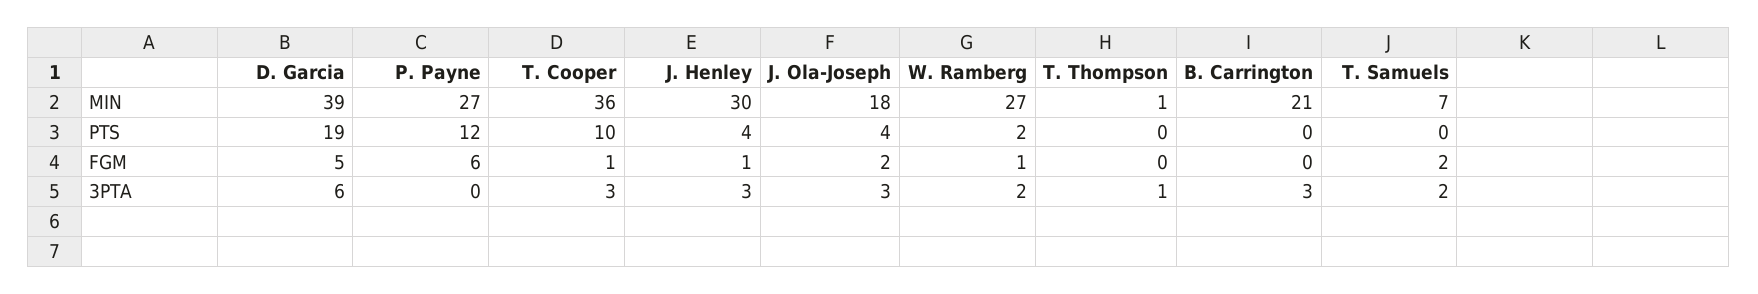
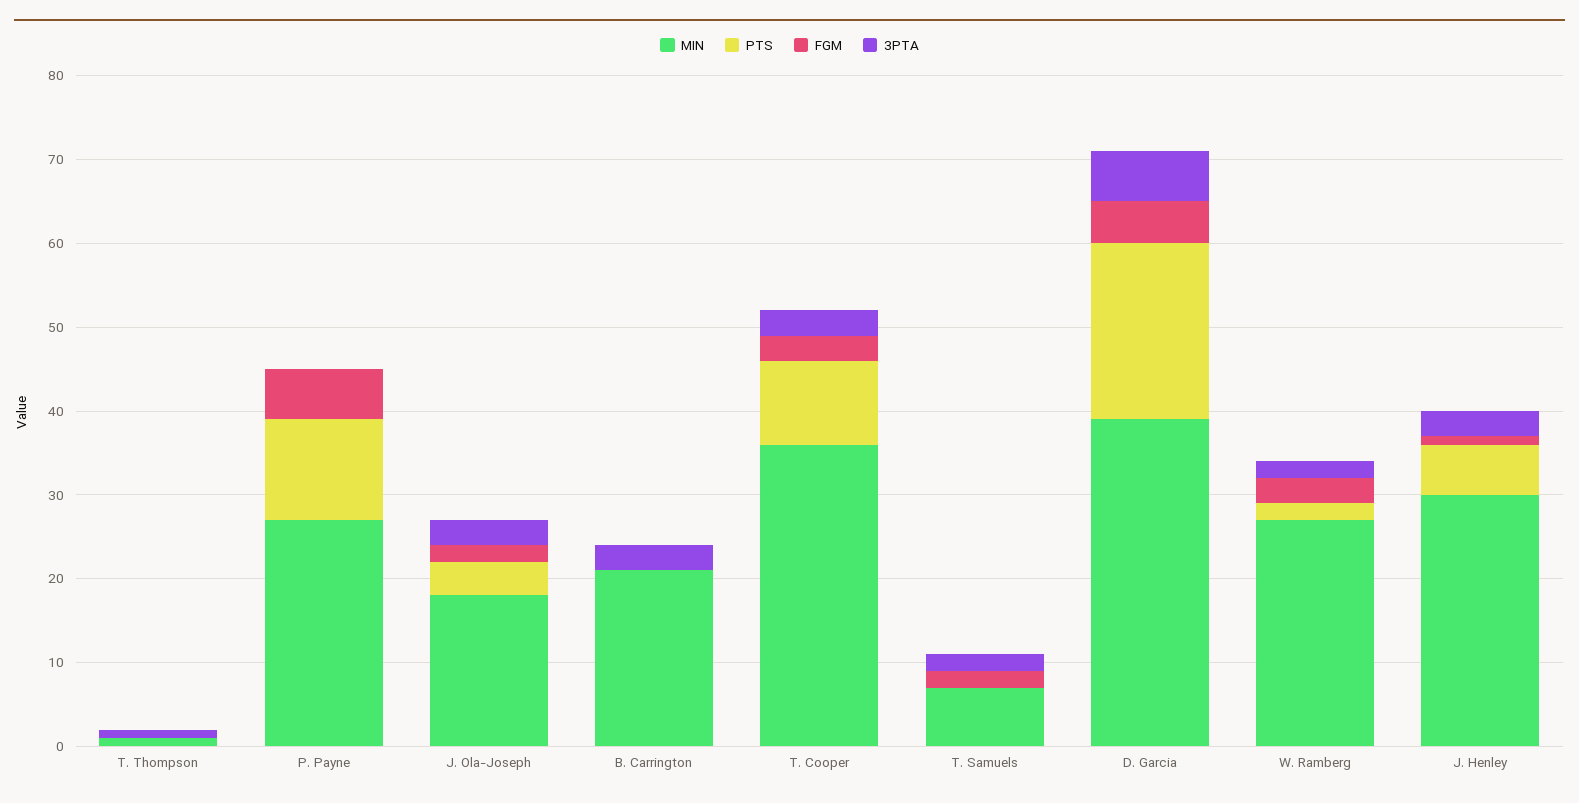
PTS, D. Garcia: 19 -> 21
PTS, J. Henley: 4 -> 6
FGM, T. Cooper: 1 -> 3
FGM, W. Ramberg: 1 -> 3

